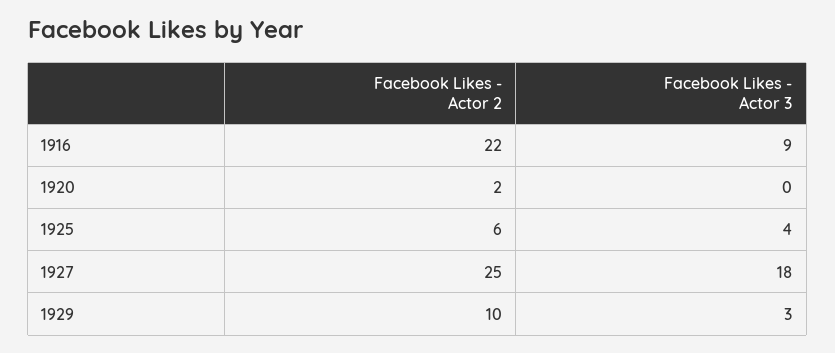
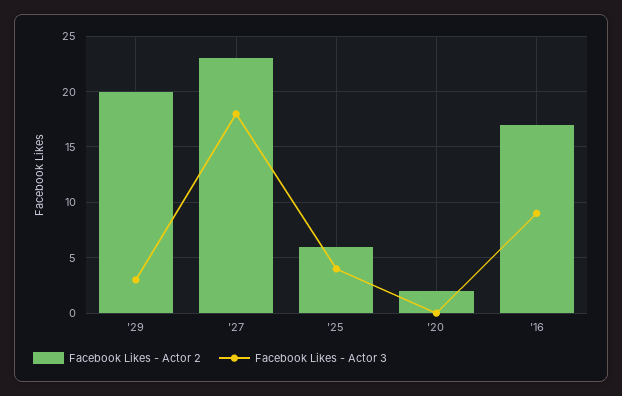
Facebook Likes - Actor 2, 1916: 22 -> 17
Facebook Likes - Actor 2, 1927: 25 -> 23
Facebook Likes - Actor 2, 1929: 10 -> 20

